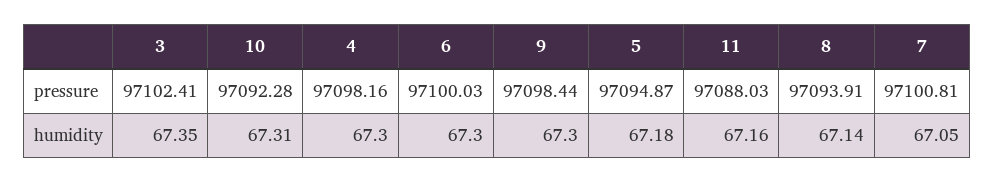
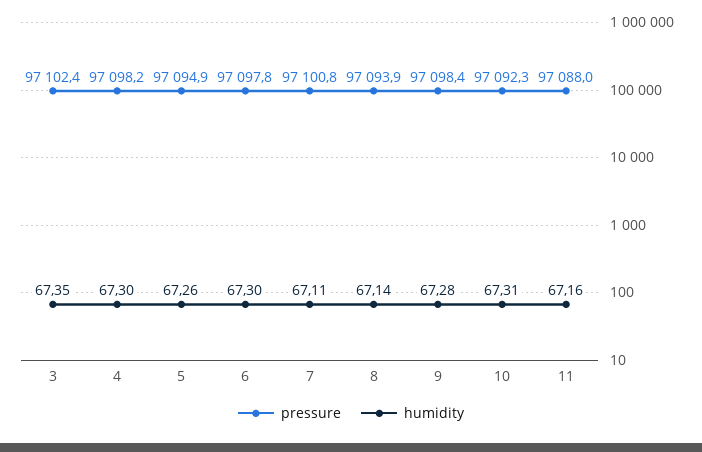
pressure, 6: 97100.03 -> 97097.8
humidity, 9: 67.3 -> 67.28
humidity, 5: 67.18 -> 67.26
humidity, 7: 67.05 -> 67.11

